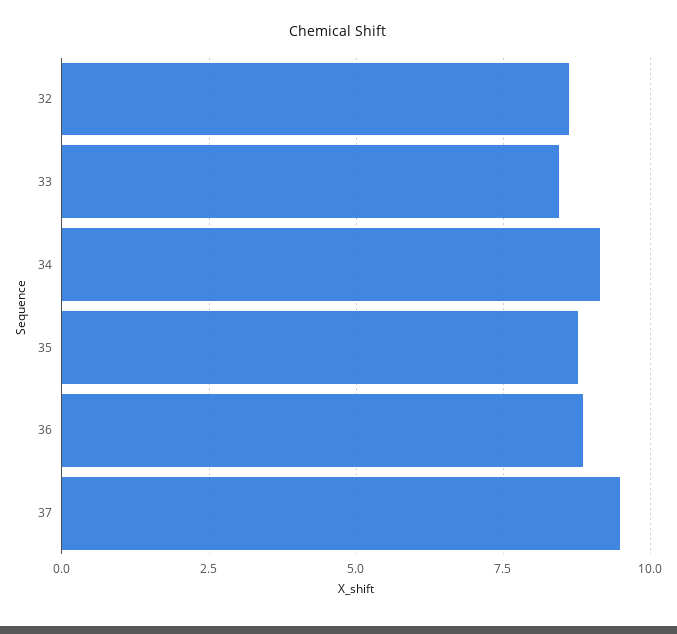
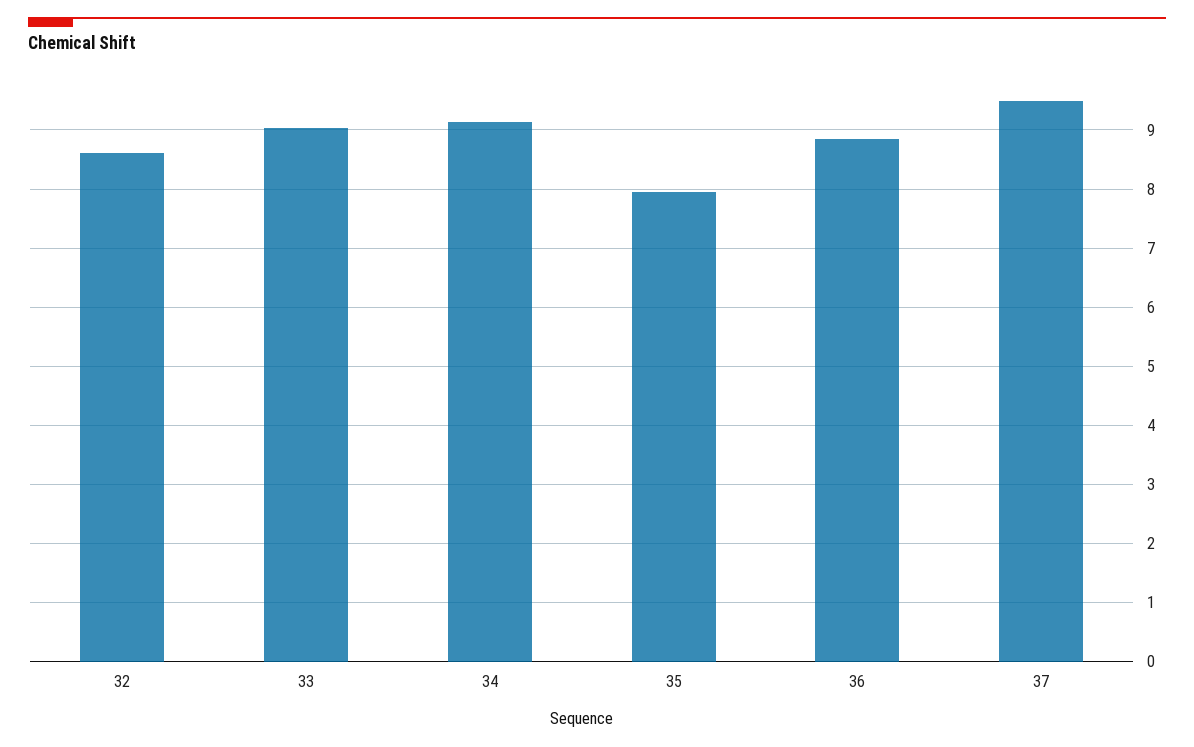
33: 8.5 -> 9
35: 8.75 -> 8

